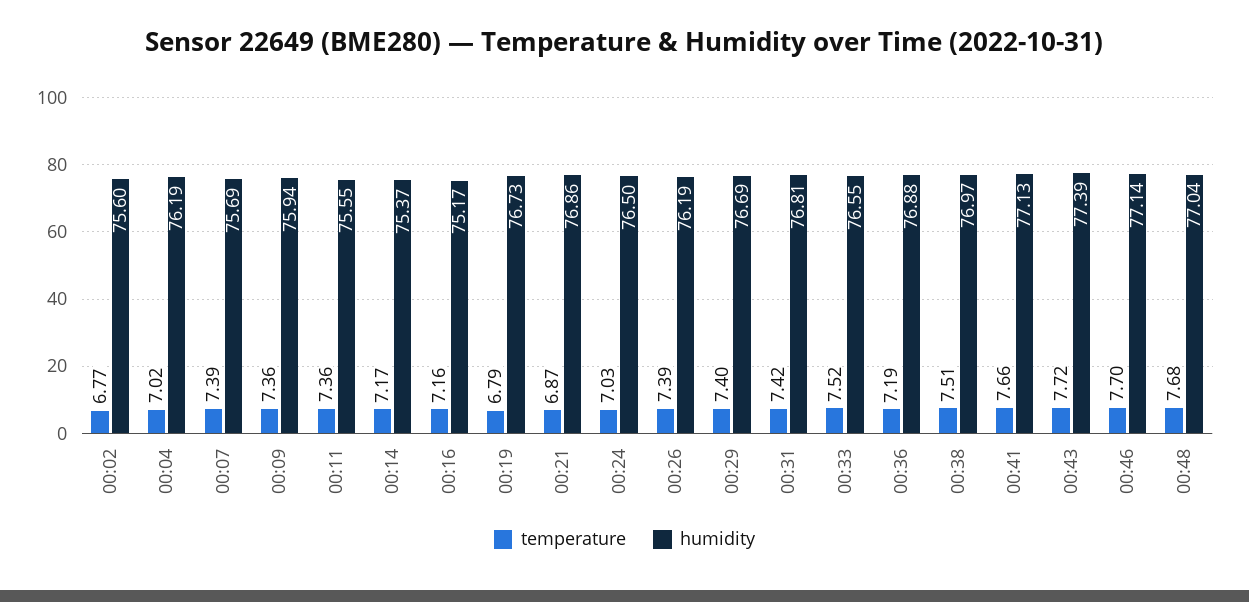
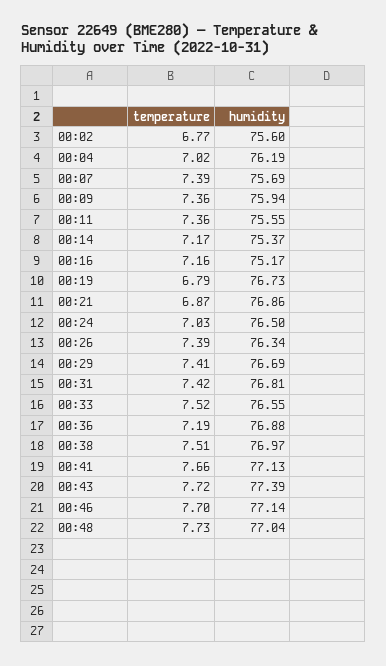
humidity, 00:26: 76.19 -> 76.34
temperature, 00:29: 7.4 -> 7.41
temperature, 00:48: 7.68 -> 7.73

